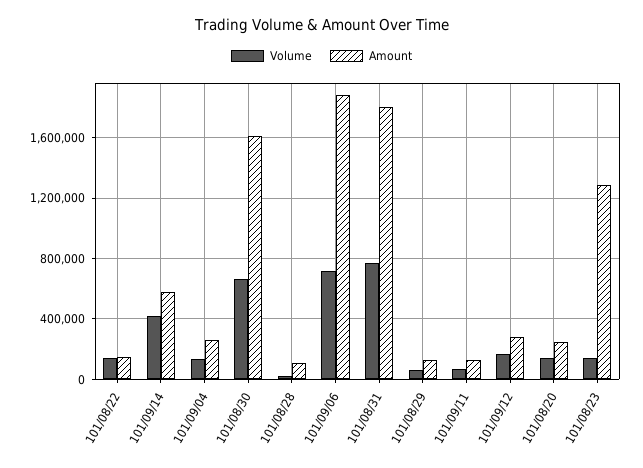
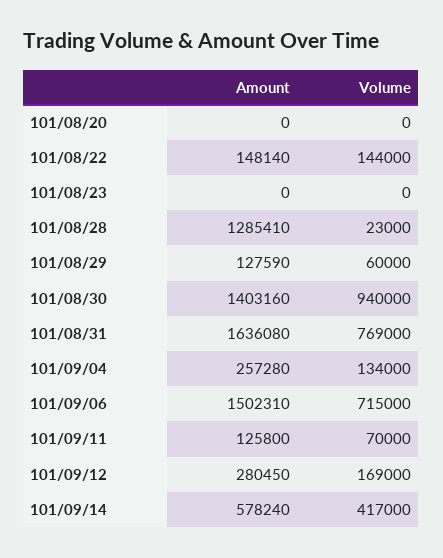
Volume, 101/08/30: 650000 -> 940000
Amount, 101/08/30: 1600000 -> 1403160
Amount, 101/08/28: 100000 -> 1285410
Amount, 101/09/06: 1900000 -> 1502310
Amount, 101/08/31: 1800000 -> 1636080
Volume, 101/08/20: 150000 -> 0
Amount, 101/08/20: 250000 -> 0
Volume, 101/08/23: 150000 -> 0
Amount, 101/08/23: 1300000 -> 0

